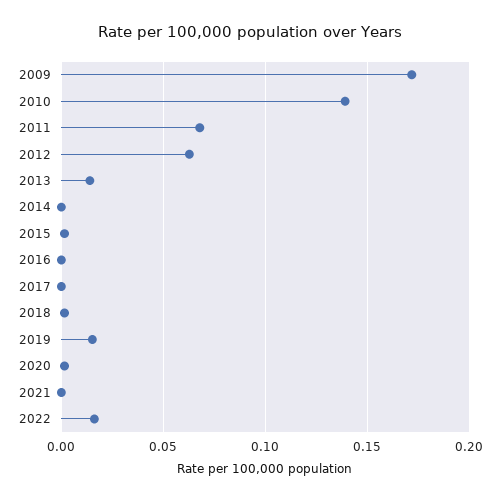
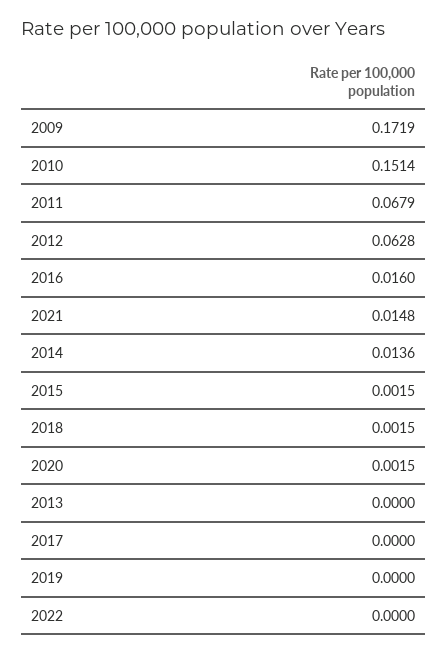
2010: 0.14 -> 0.1514
2013: 0.015 -> 0
2014: 0 -> 0.0136
2016: 0 -> 0.016
2019: 0.015 -> 0
2021: 0 -> 0.0148
2022: 0.015 -> 0

